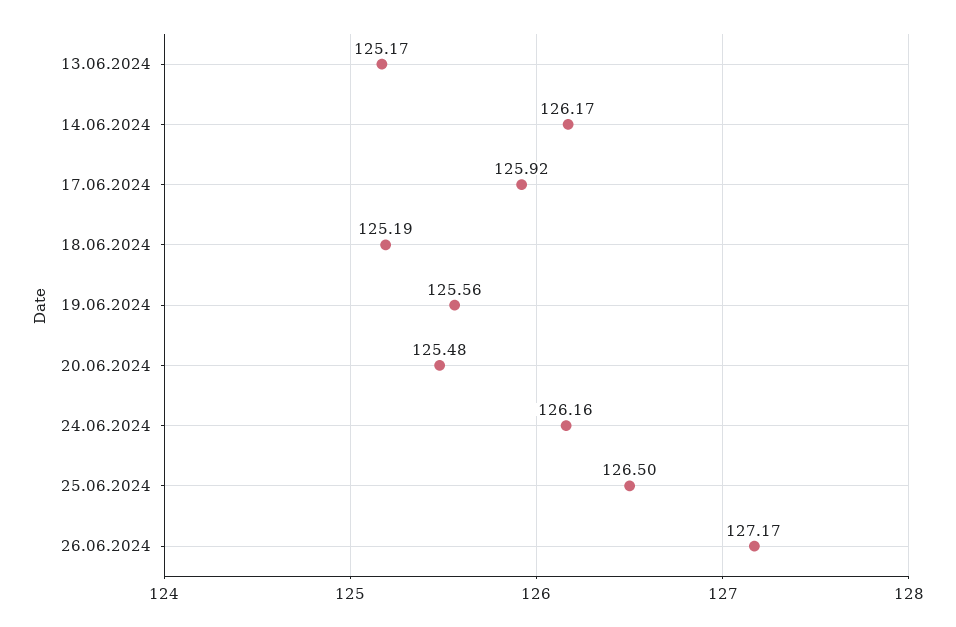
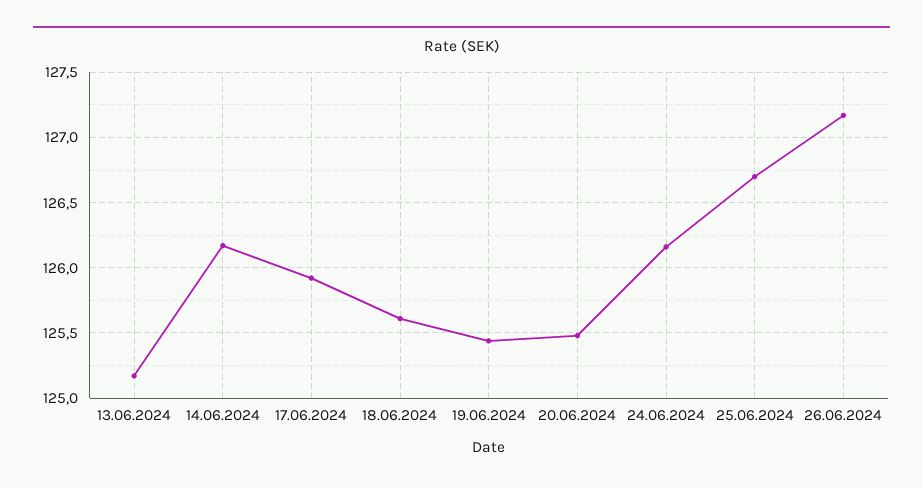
18.06.2024: 125.19 -> 125.6
19.06.2024: 125.56 -> 125.45
25.06.2024: 126.5 -> 126.7

